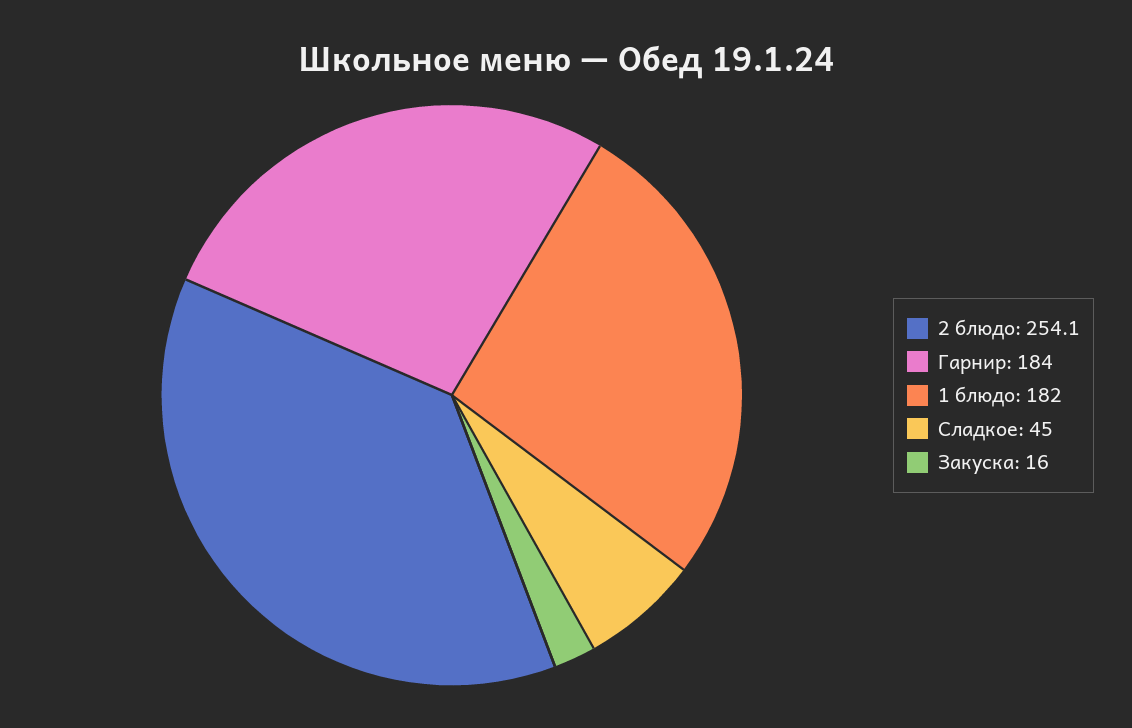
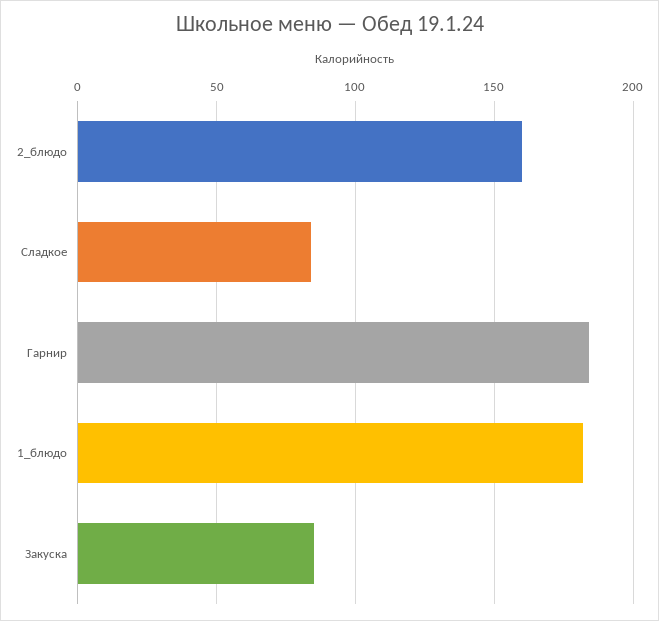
2 блюдо: 254.1 -> 160
Сладкое: 45 -> 85
Закуска: 16 -> 85

